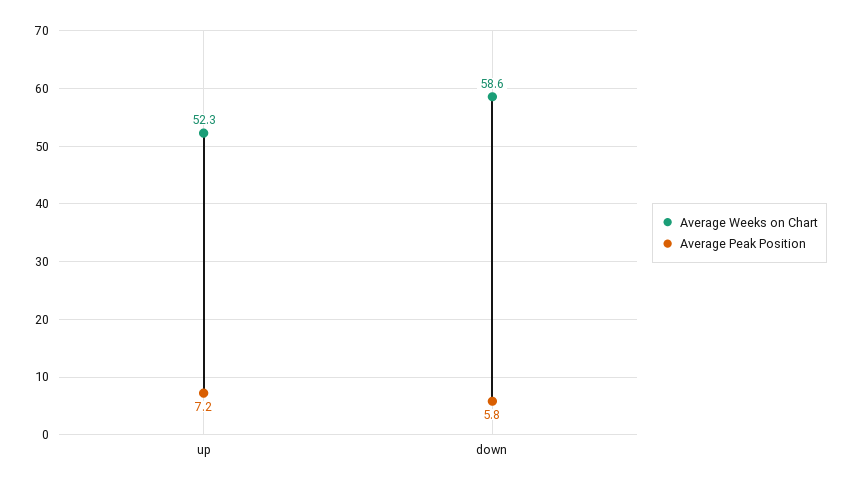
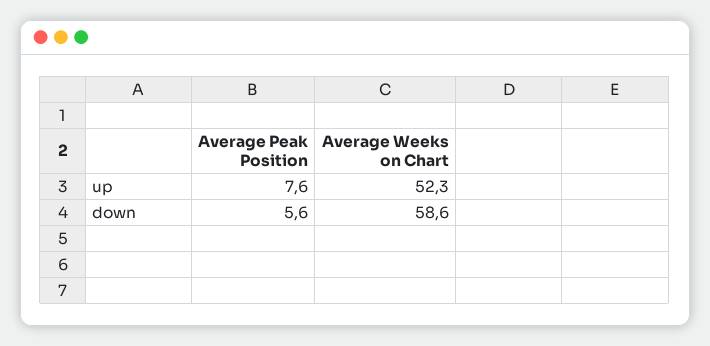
Average Peak Position, up: 7.2 -> 7.6
Average Peak Position, down: 5.8 -> 5.6

